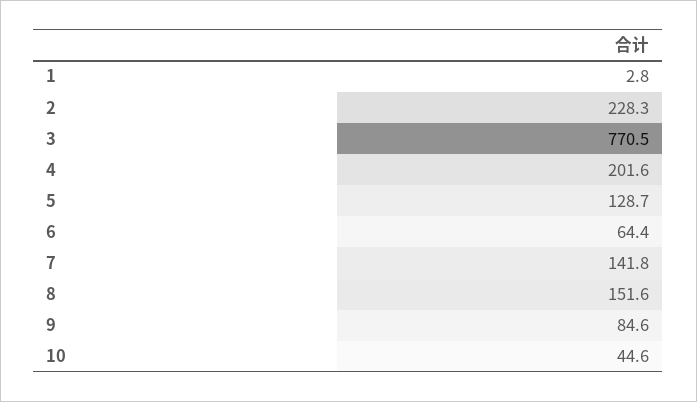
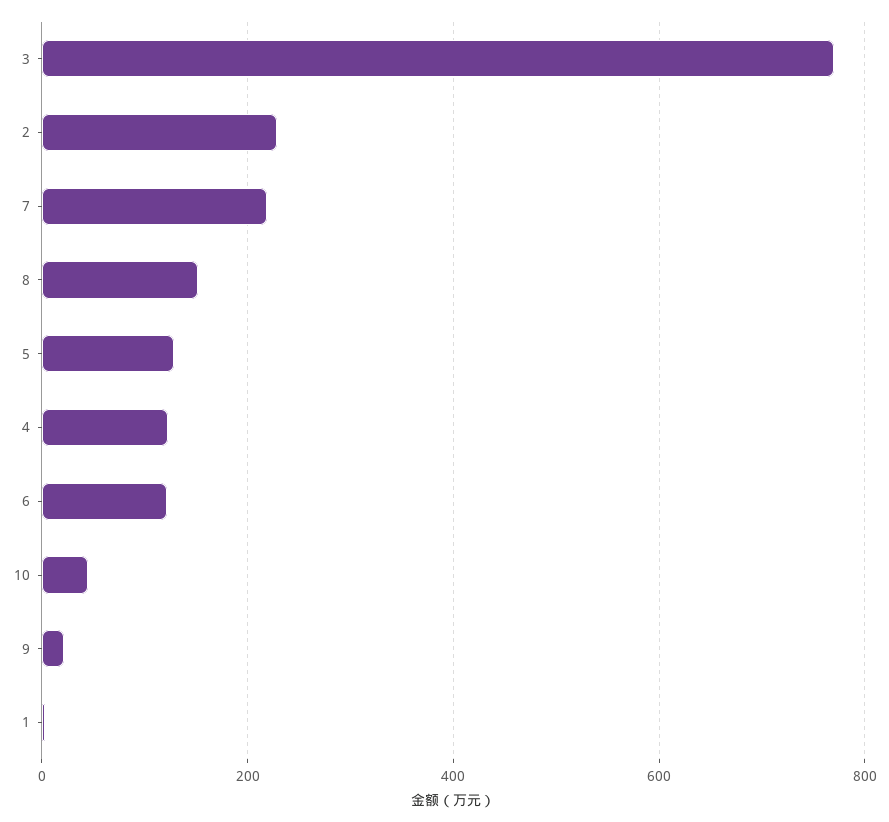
4: 201.6 -> 120
6: 64.4 -> 120
7: 141.8 -> 220
9: 84.6 -> 20

